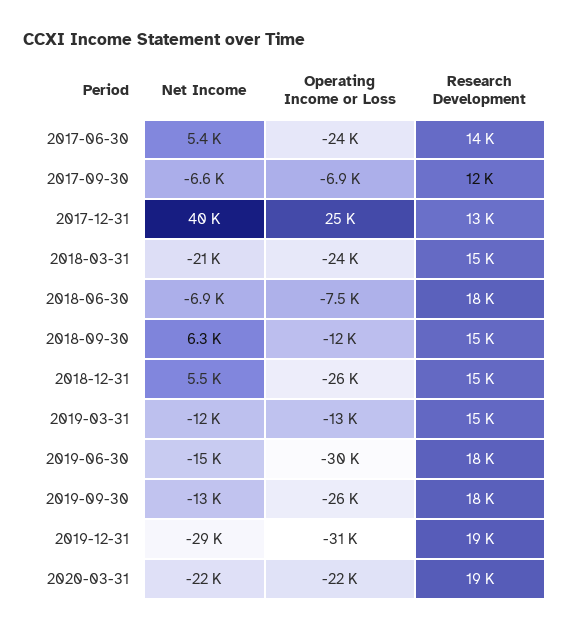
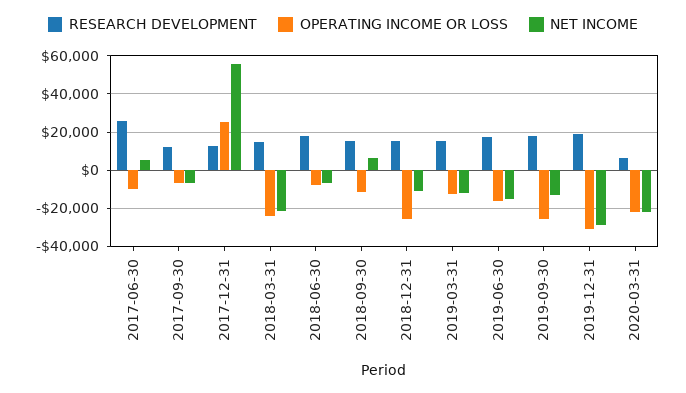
Operating Income or Loss, 2017-06-30: -24000 -> -10000
Research Development, 2017-06-30: 14000 -> 25000
Net Income, 2017-12-31: 40000 -> 55000
Net Income, 2018-12-31: 5500 -> -10000
Operating Income or Loss, 2019-06-30: -30000 -> -15000
Research Development, 2020-03-31: 19000 -> 5000

